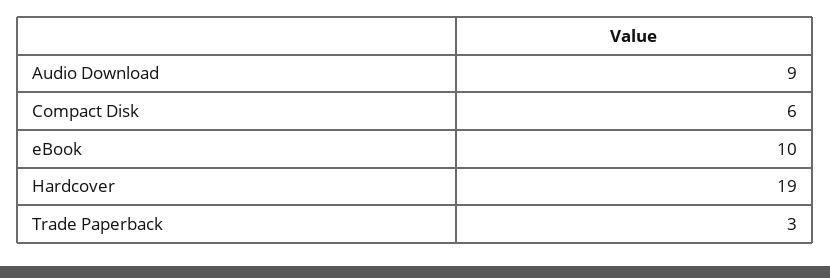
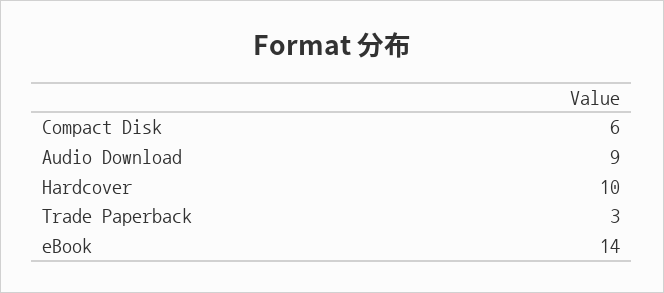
eBook: 10 -> 14
Hardcover: 19 -> 10

